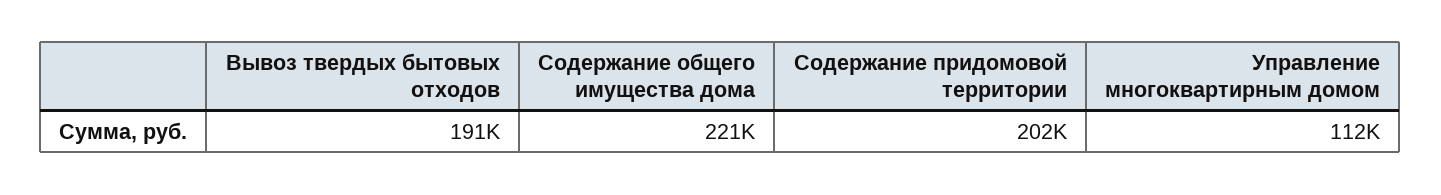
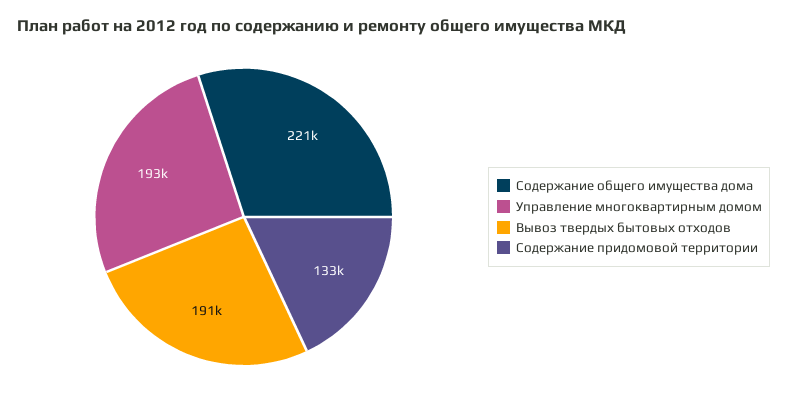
Содержание придомовой территории: 202000 -> 133000
Управление многоквартирным домом: 112000 -> 193000

